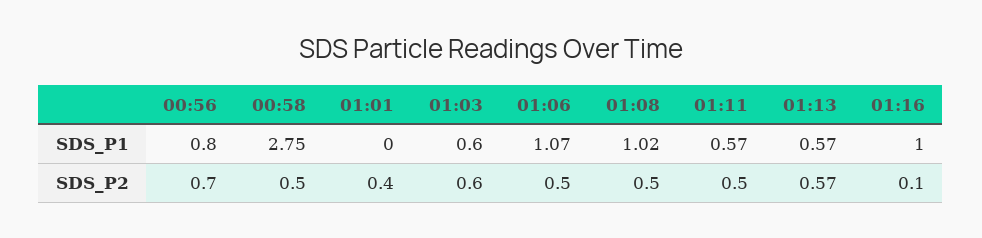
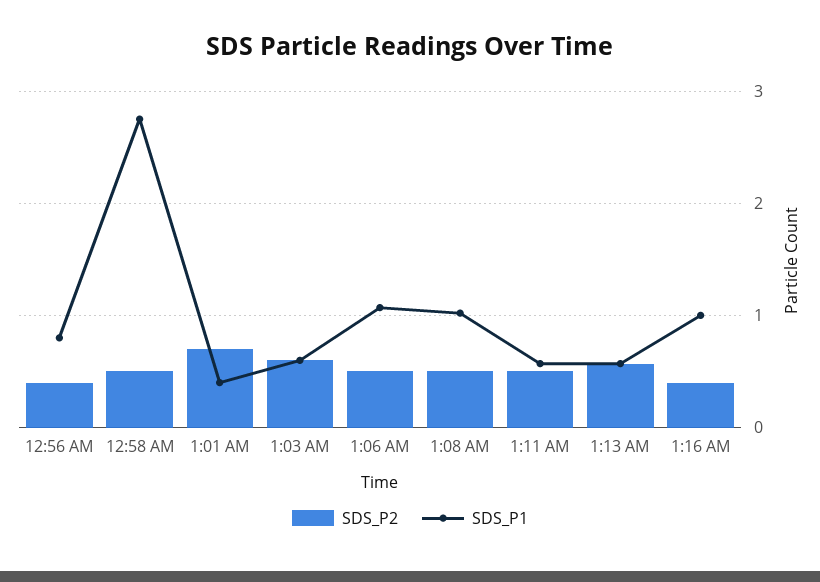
SDS_P1, 01:01: 0 -> 0.4
SDS_P2, 00:56: 0.7 -> 0.4
SDS_P2, 01:01: 0.4 -> 0.7
SDS_P2, 01:16: 0.1 -> 0.4

